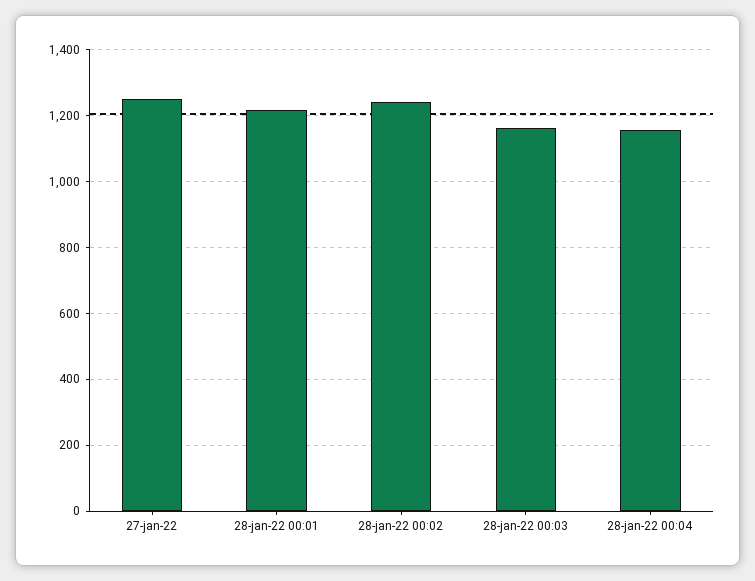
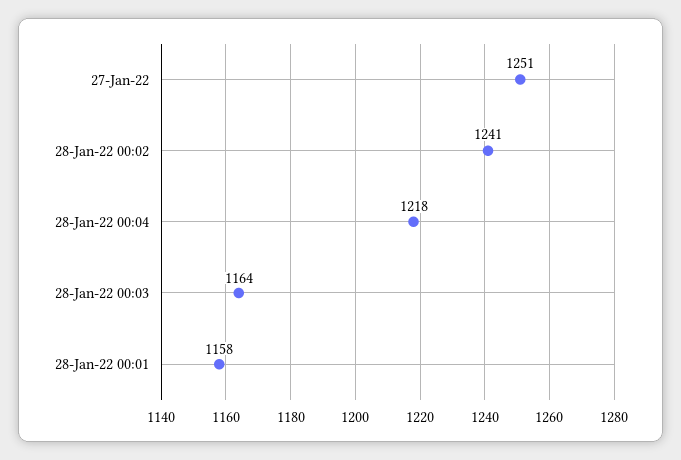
28-jan-22 00:01: 1220 -> 1158
28-jan-22 00:04: 1160 -> 1218

